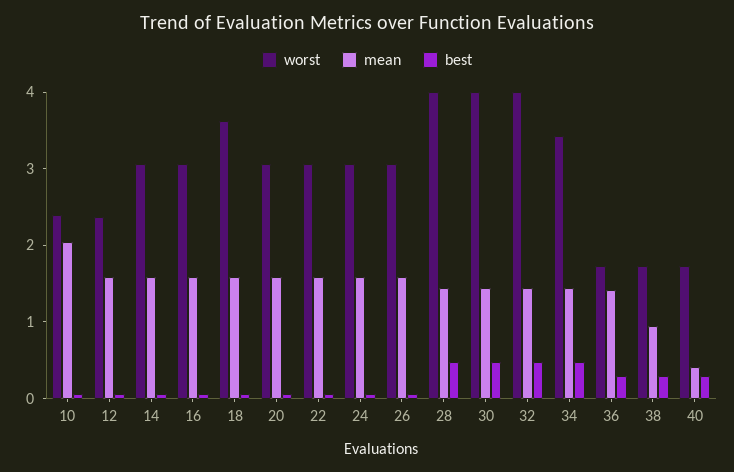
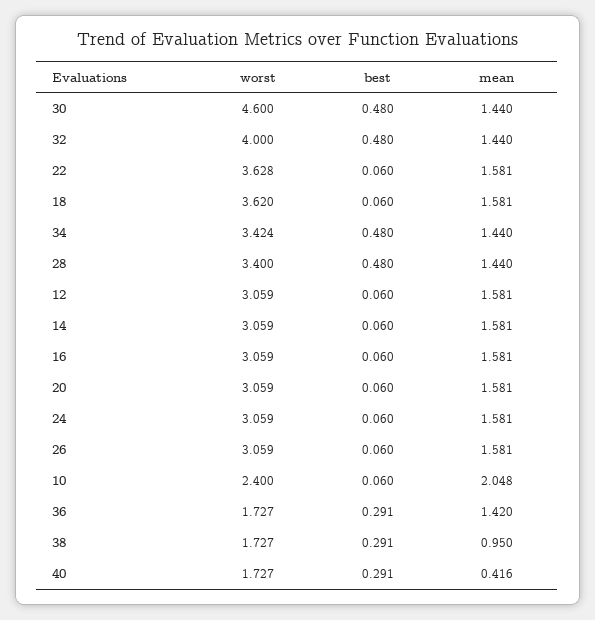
worst, 12: 2.4 -> 3.059
worst, 22: 3 -> 3.628
worst, 28: 4 -> 3.4
worst, 30: 4 -> 4.6

